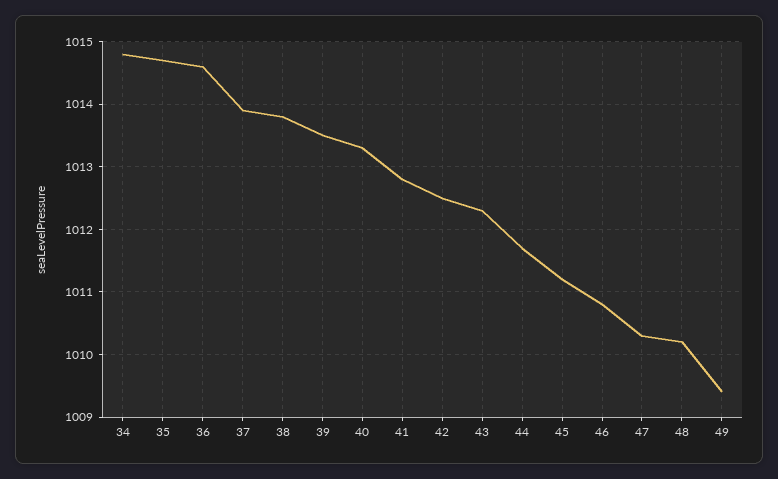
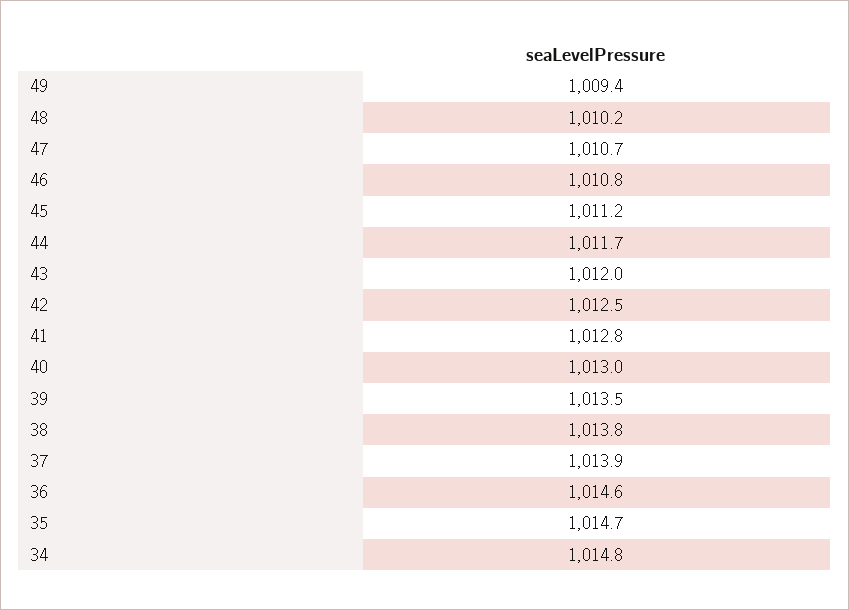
40: 1013.3 -> 1013
43: 1012.3 -> 1012
47: 1010.3 -> 1010.7

